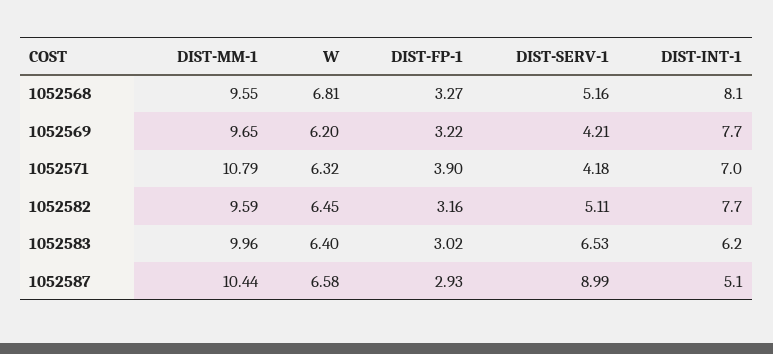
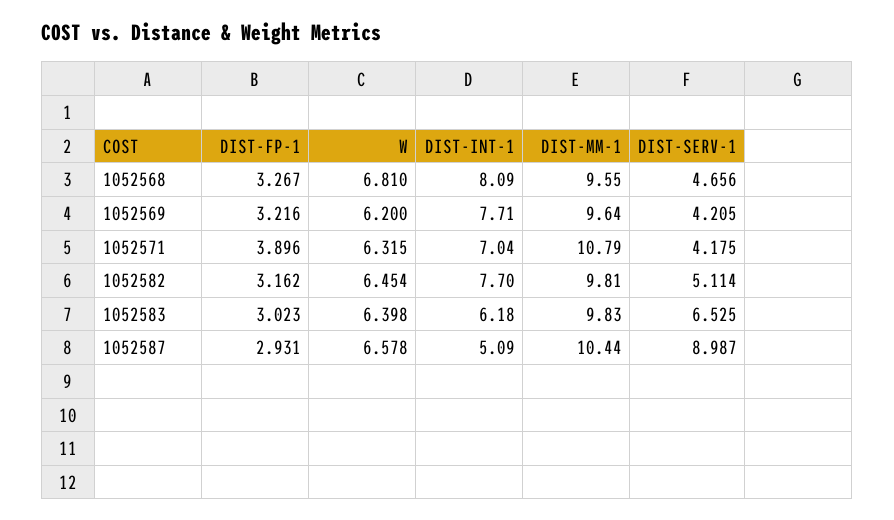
DIST-SERV-1, 1052568: 5.16 -> 4.656
DIST-MM-1, 1052569: 9.65 -> 9.64
DIST-MM-1, 1052582: 9.59 -> 9.81
DIST-MM-1, 1052583: 9.96 -> 9.83

